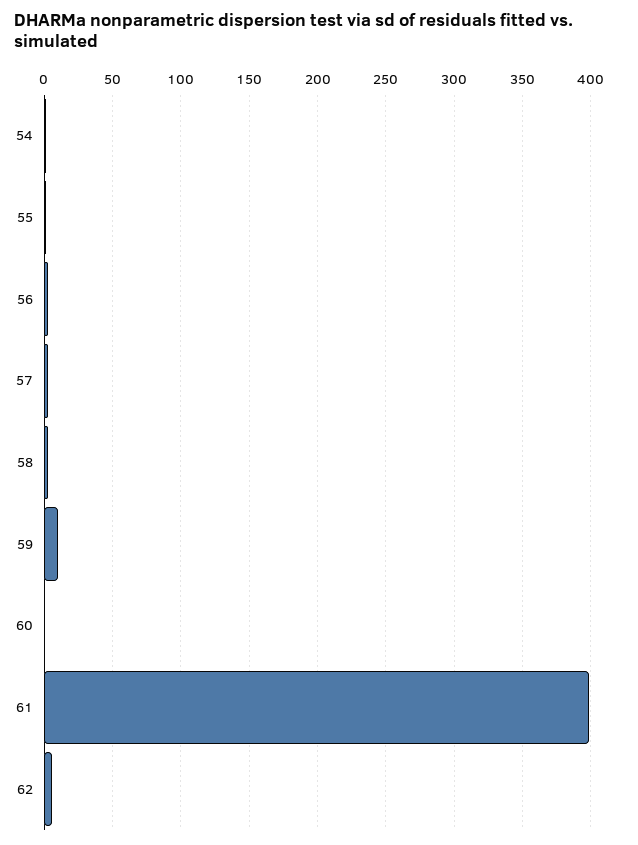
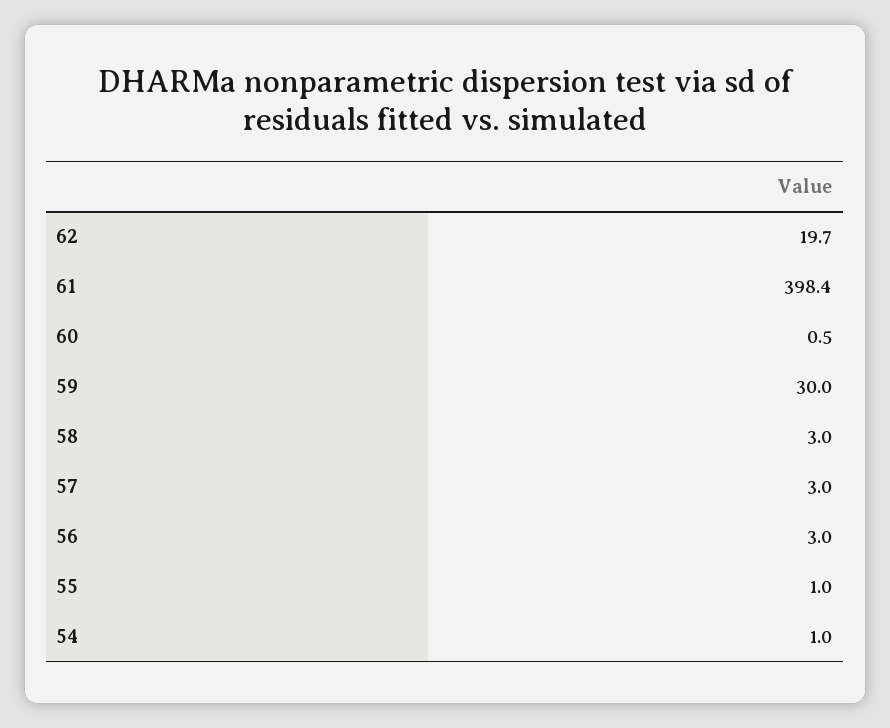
59: 10 -> 30
62: 5 -> 19.7

